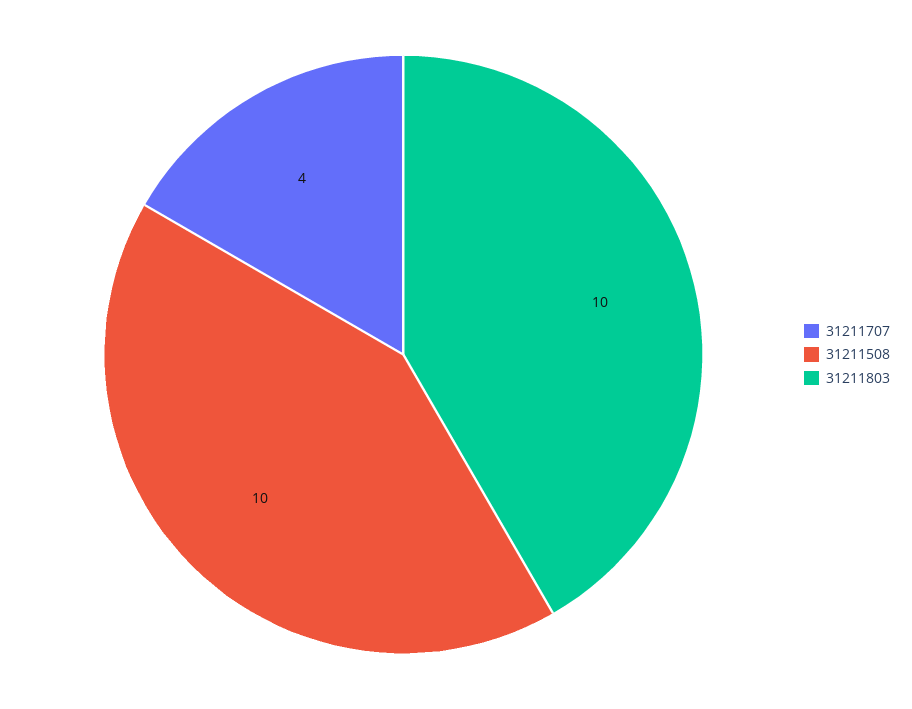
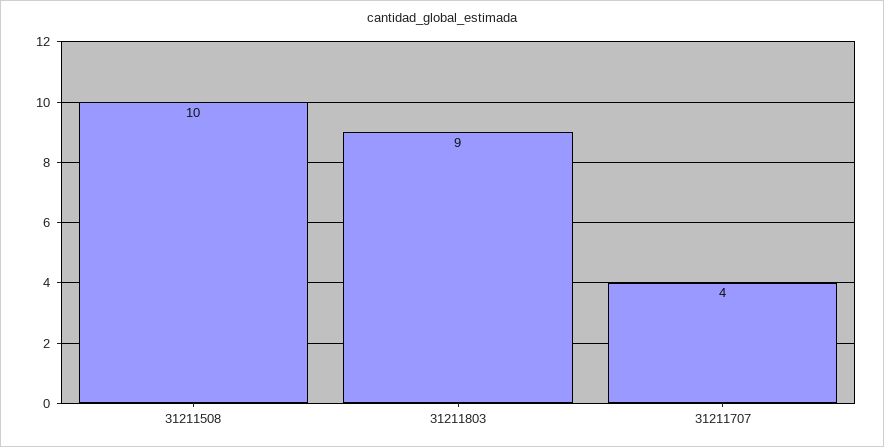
31211803: 10 -> 9

